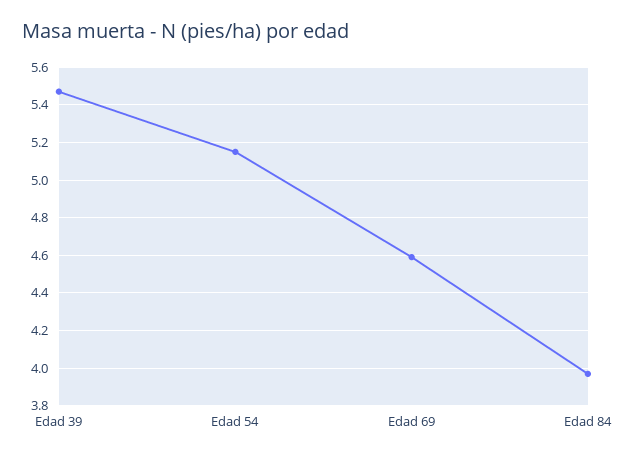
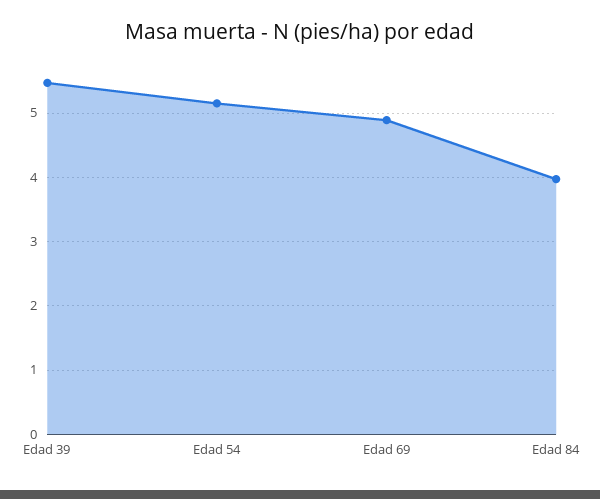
Edad 69: 4.6 -> 4.9

